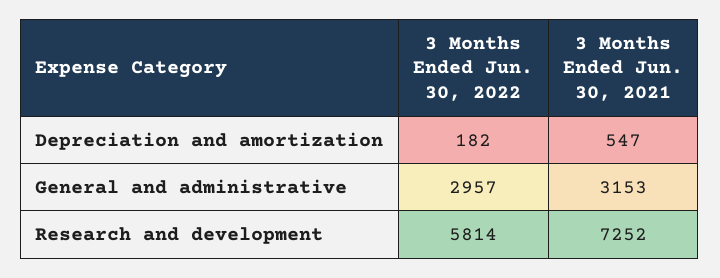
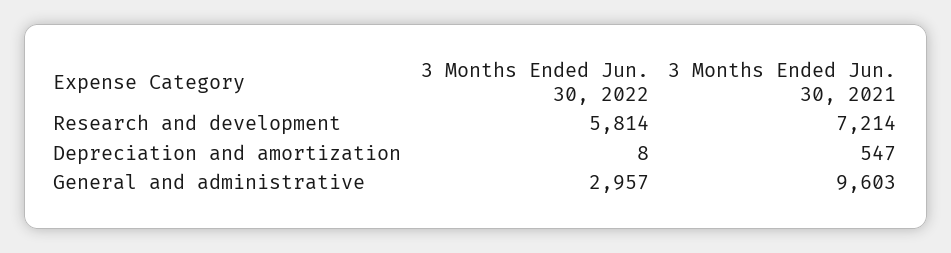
3 Months Ended Jun. 30, 2022, Depreciation and amortization: 182 -> 8
3 Months Ended Jun. 30, 2021, General and administrative: 3153 -> 9603
3 Months Ended Jun. 30, 2021, Research and development: 7252 -> 7214

